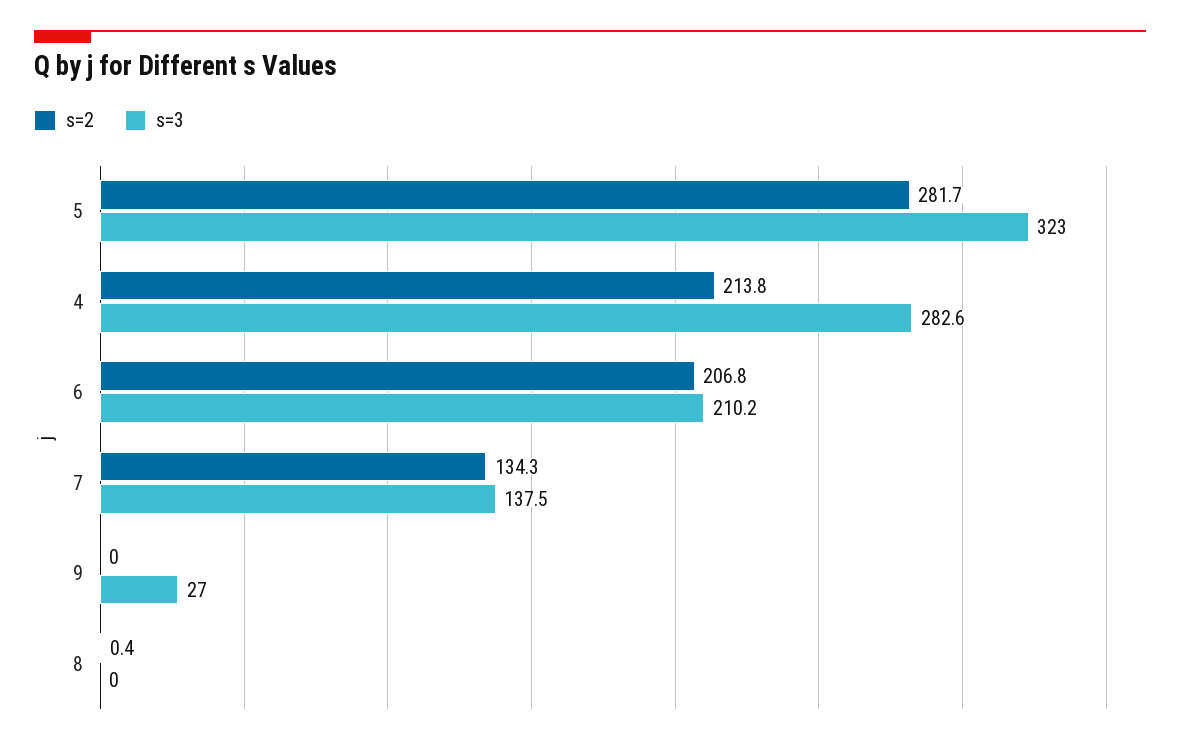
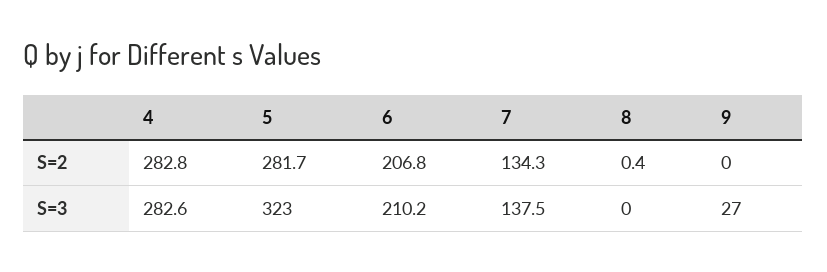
s=2, 4: 213.8 -> 282.8

